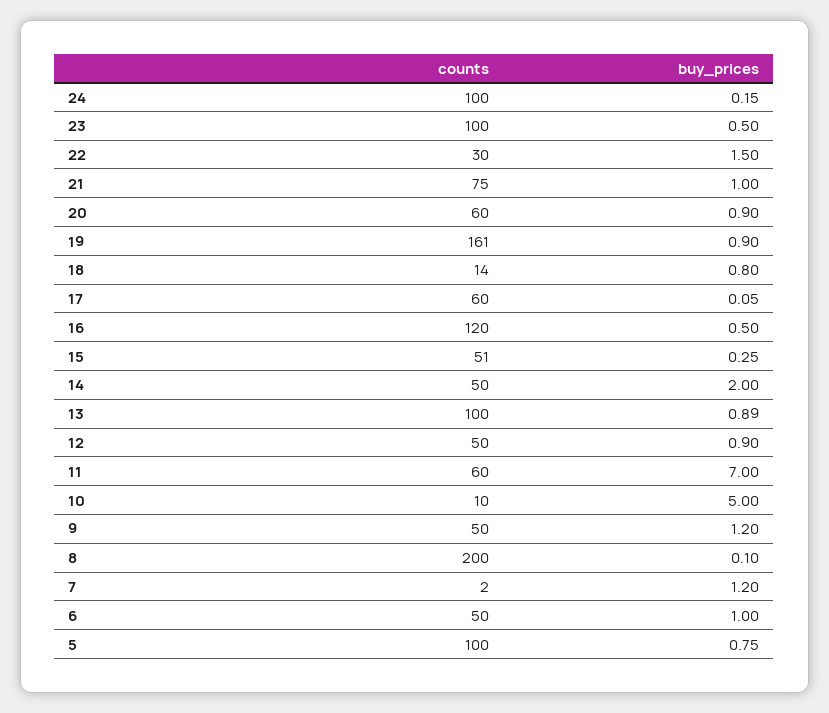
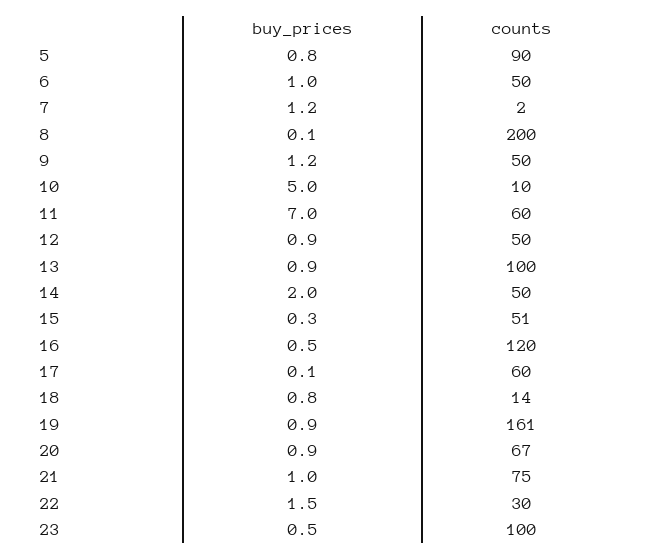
counts, 24: 100 -> none
buy_prices, 24: 0.15 -> none
counts, 20: 60 -> 67
counts, 5: 100 -> 90

